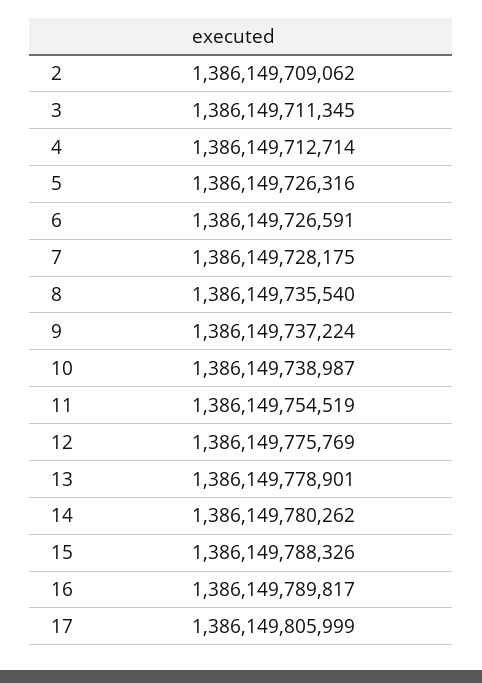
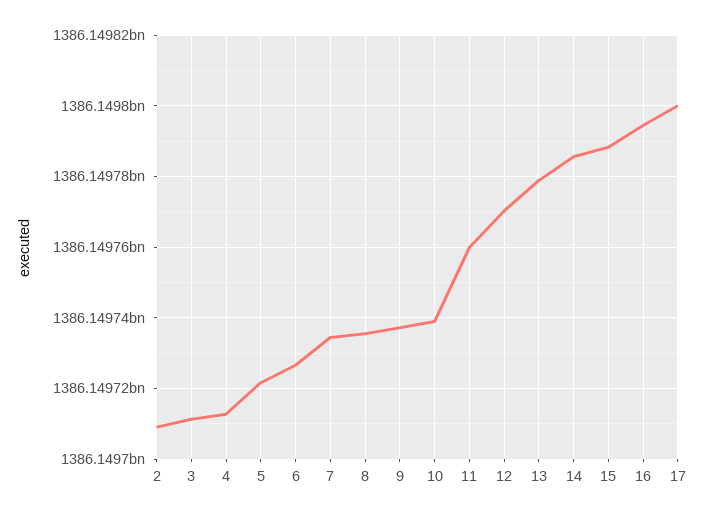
5: 1386149726316 -> 1386149722000
7: 1386149728175 -> 1386149734000
11: 1386149754519 -> 1386149760000
12: 1386149775769 -> 1386149770000
14: 1386149780262 -> 1386149786000
16: 1386149789817 -> 1386149794000
17: 1386149805999 -> 1386149800000

